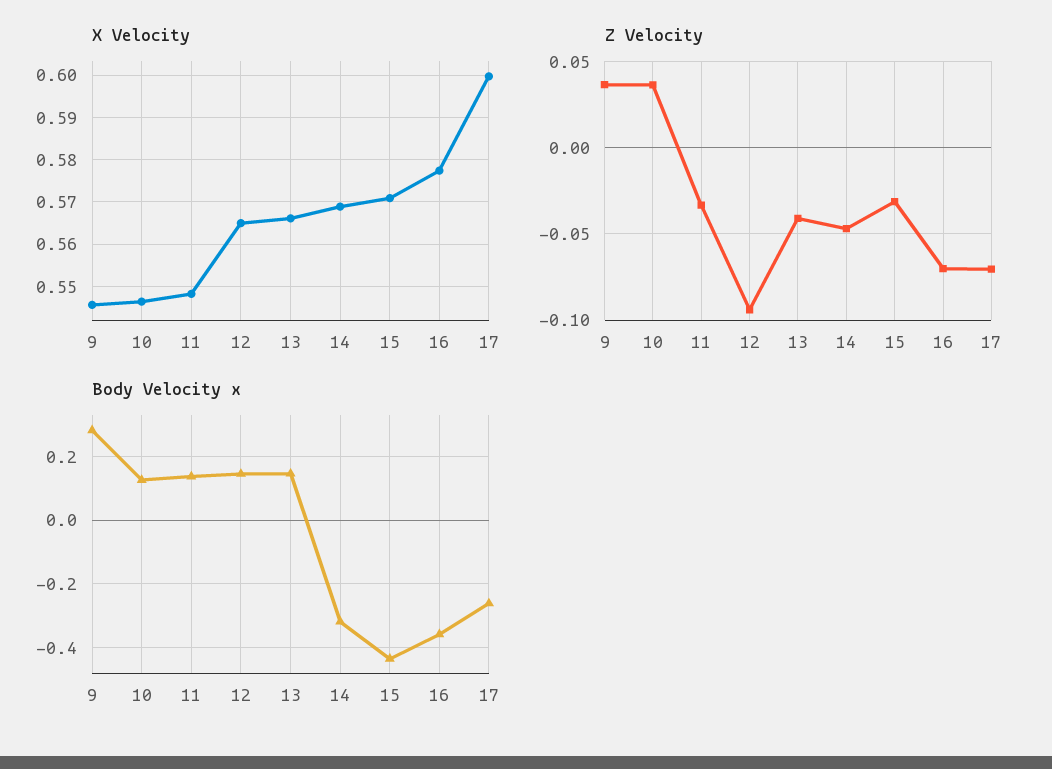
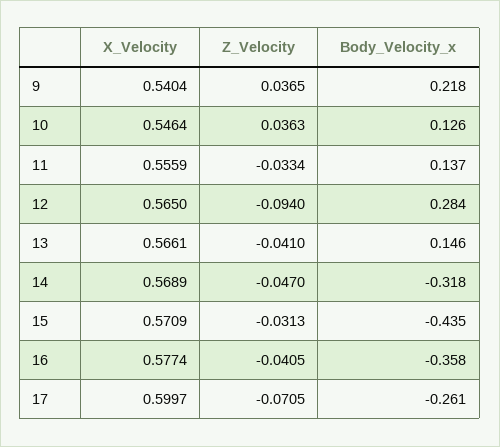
X Velocity, 9: 0.546 -> 0.5404
X Velocity, 11: 0.548 -> 0.5559
Z Velocity, 16: -0.07 -> -0.0405
Body Velocity x, 9: 0.28 -> 0.218
Body Velocity x, 12: 0.14 -> 0.284

